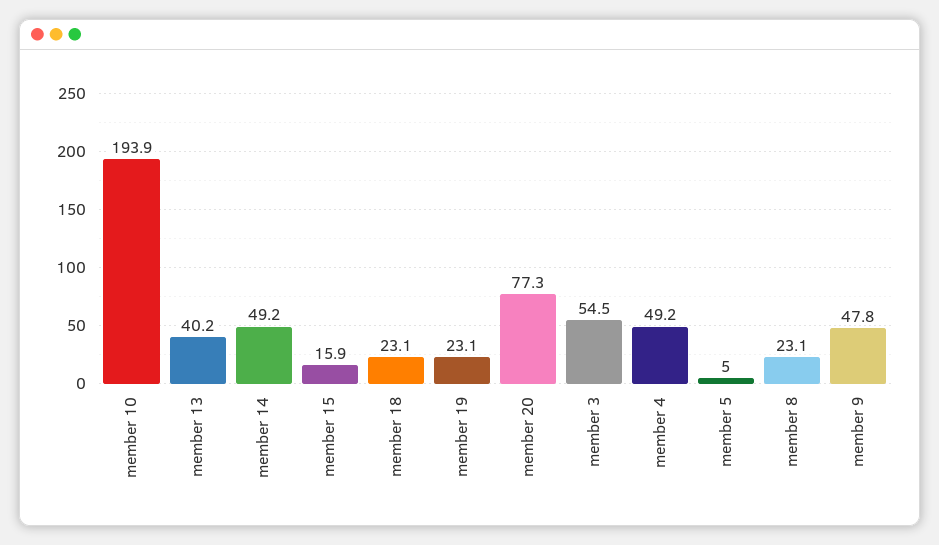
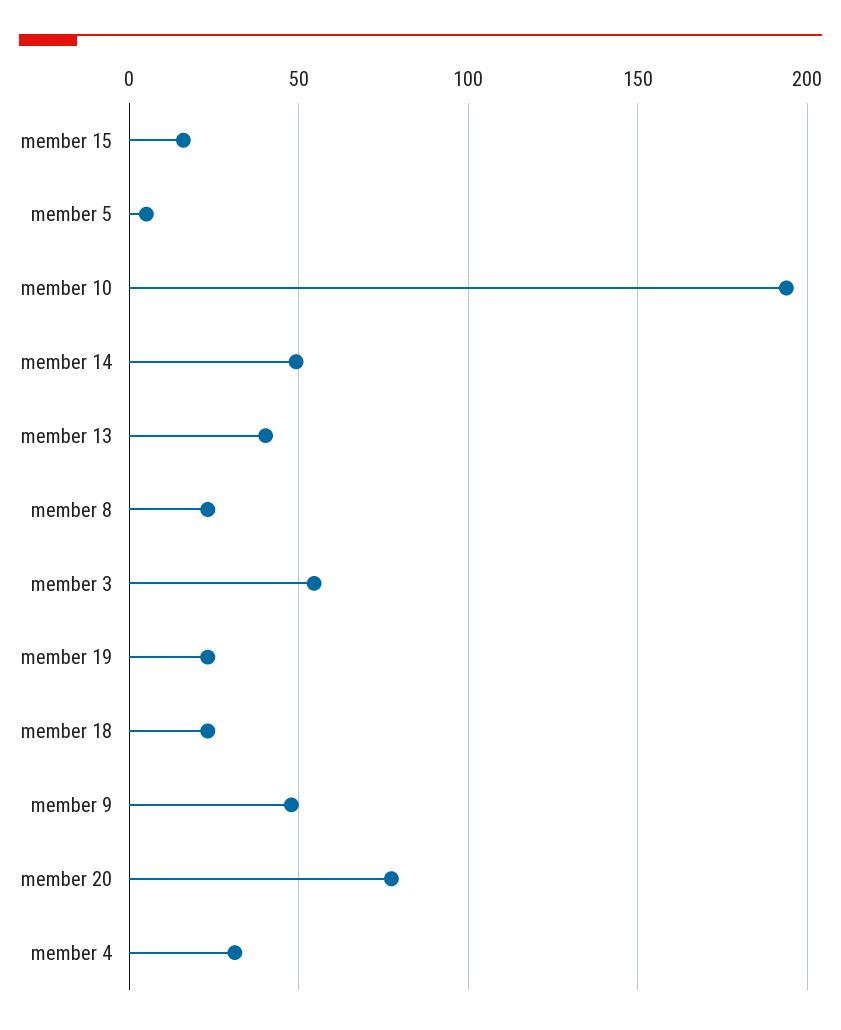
member 4: 49.2 -> 30

